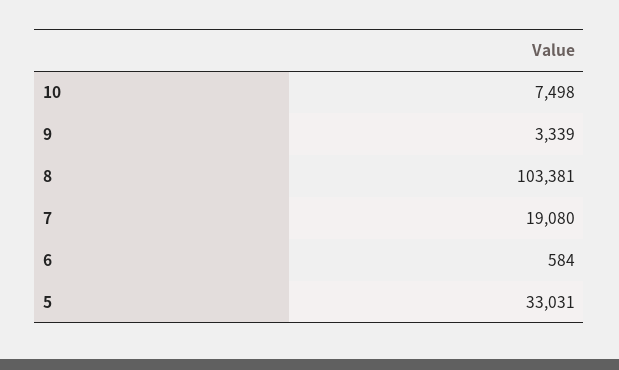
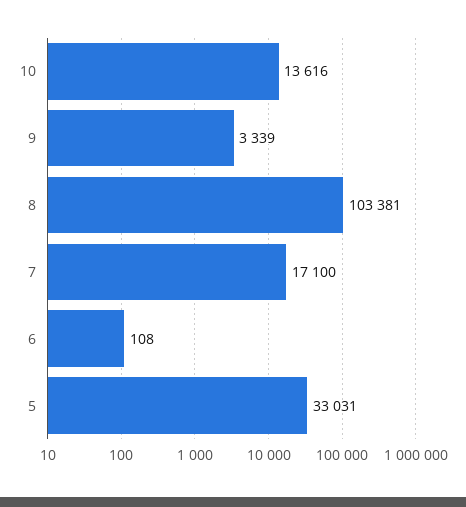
10: 7498 -> 13616
7: 19080 -> 17100
6: 584 -> 108

